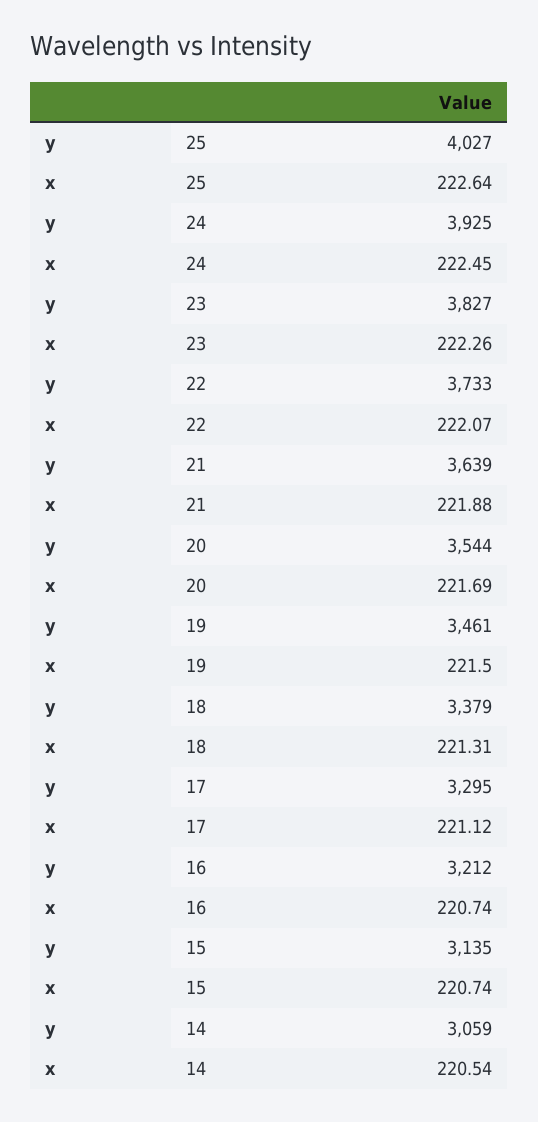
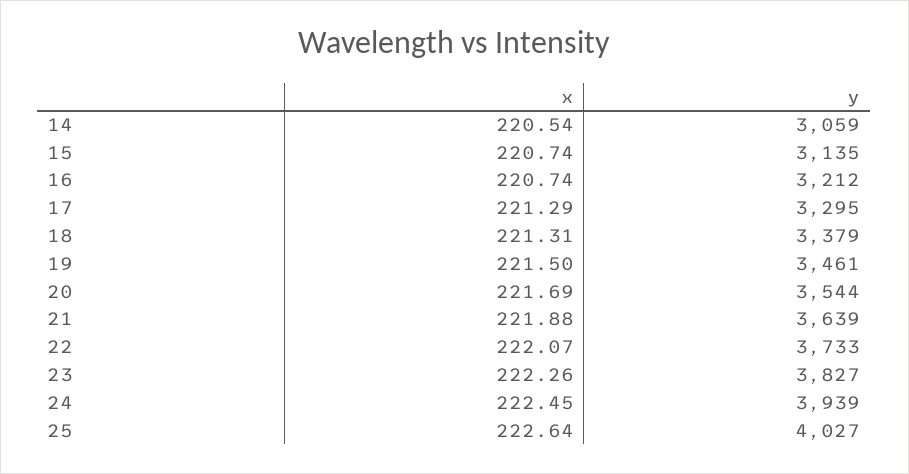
y, 24: 3925 -> 3939
x, 17: 221.12 -> 221.29

